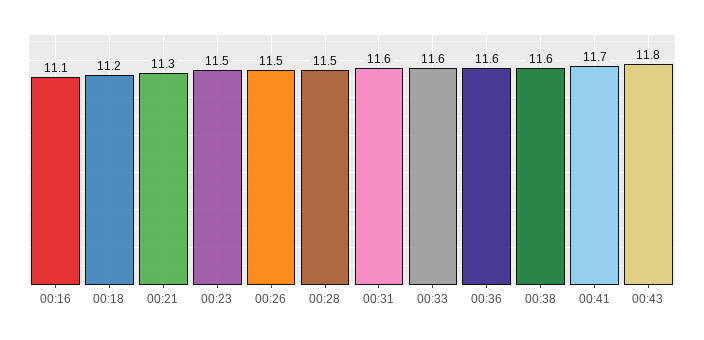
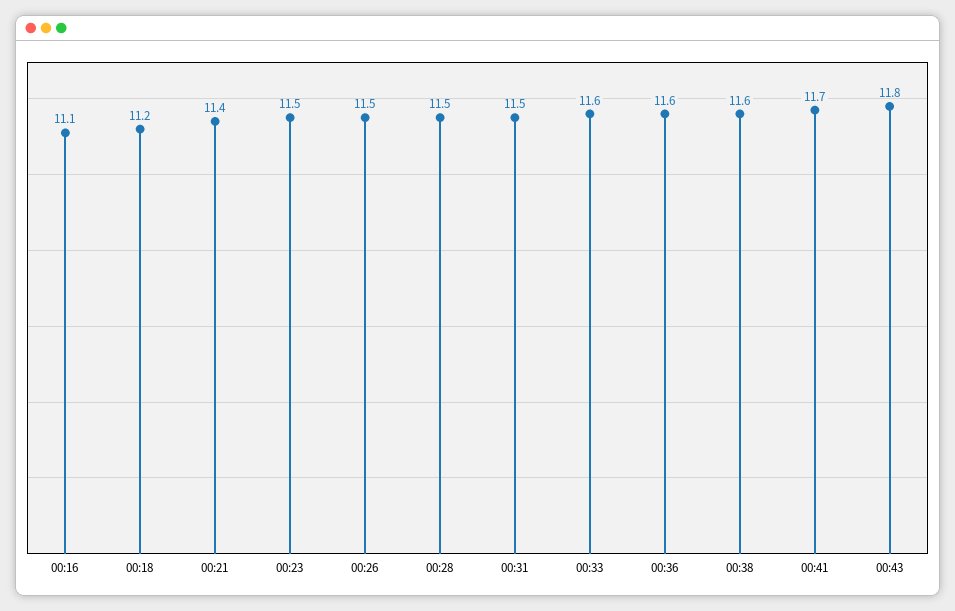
00:21: 11.3 -> 11.4
00:31: 11.6 -> 11.5

